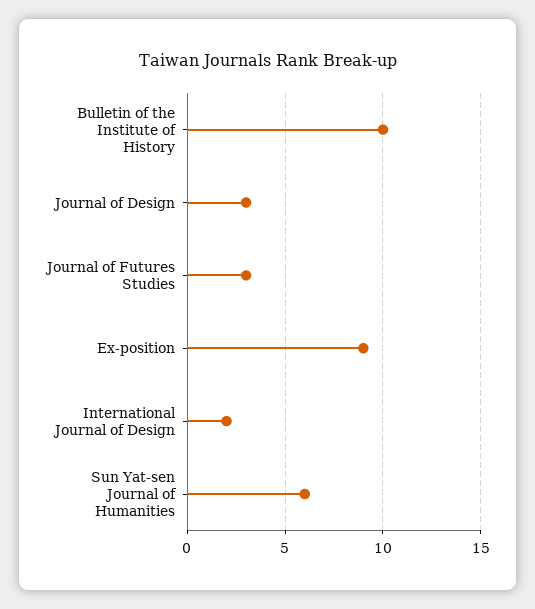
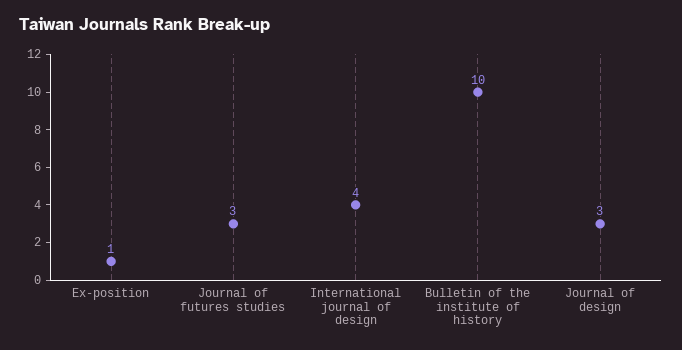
Ex-position: 9 -> 1
International Journal of Design: 2 -> 4
Sun Yat-sen Journal of Humanities: 6 -> none

